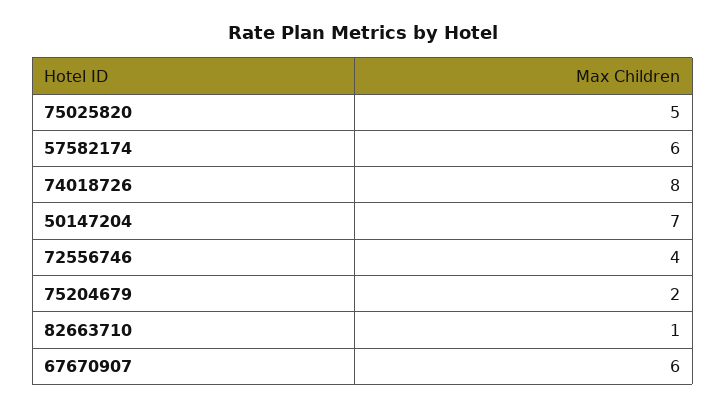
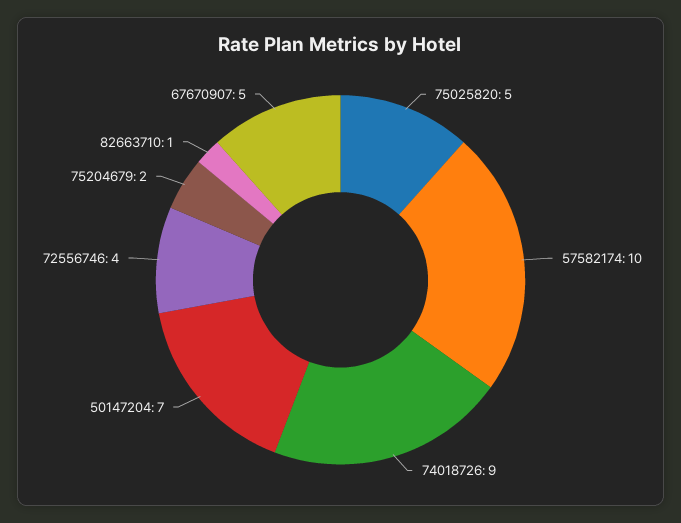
57582174: 6 -> 10
74018726: 8 -> 9
67670907: 6 -> 5

